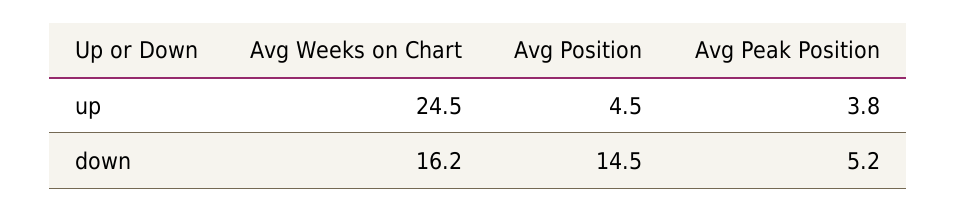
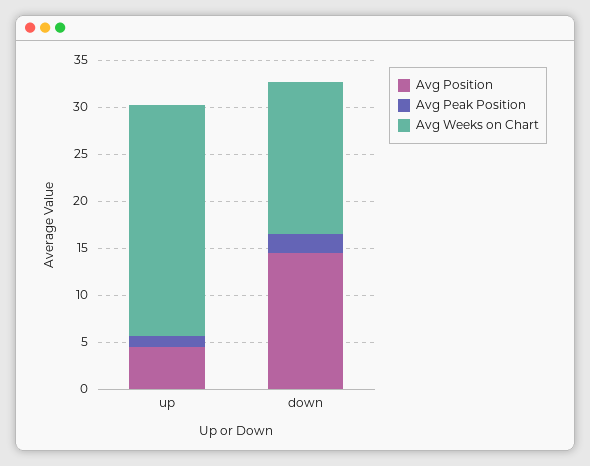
Avg Peak Position, up: 3.8 -> 1
Avg Peak Position, down: 5.2 -> 2

